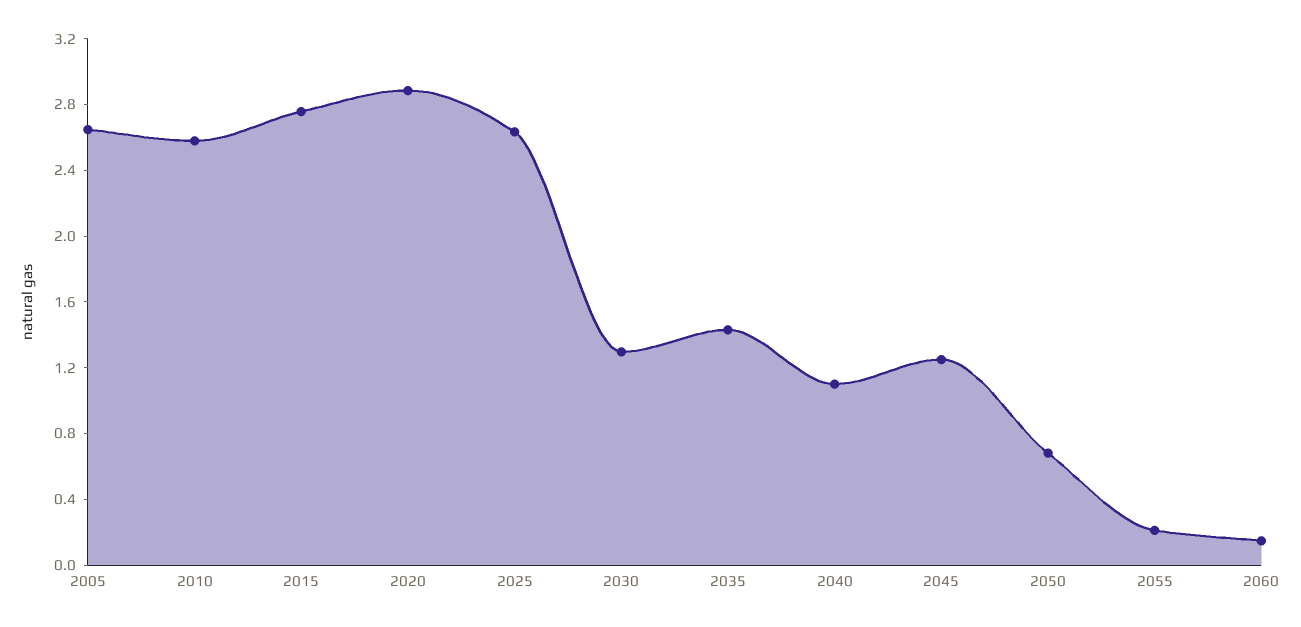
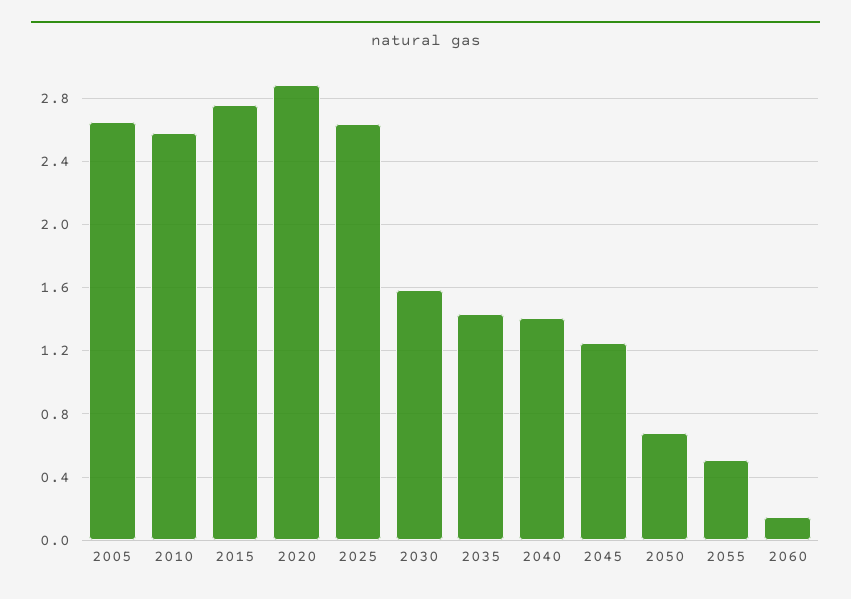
2030: 1.3 -> 1.6
2040: 1.1 -> 1.4
2055: 0.2 -> 0.5

